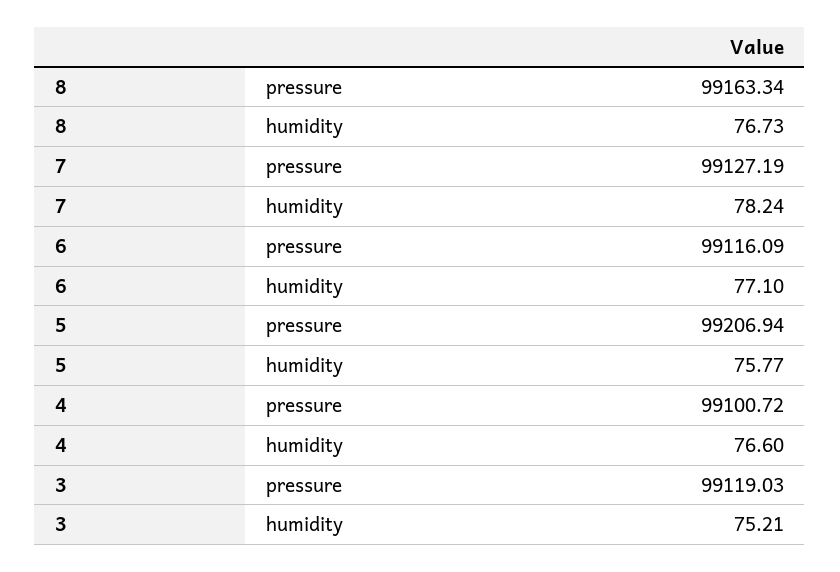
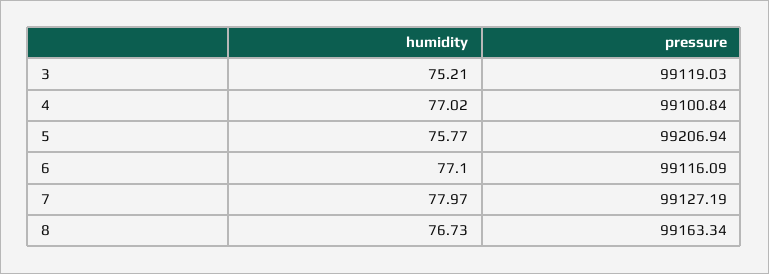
7, humidity: 78.24 -> 77.97
4, pressure: 99100.72 -> 99100.84
4, humidity: 76.6 -> 77.02

